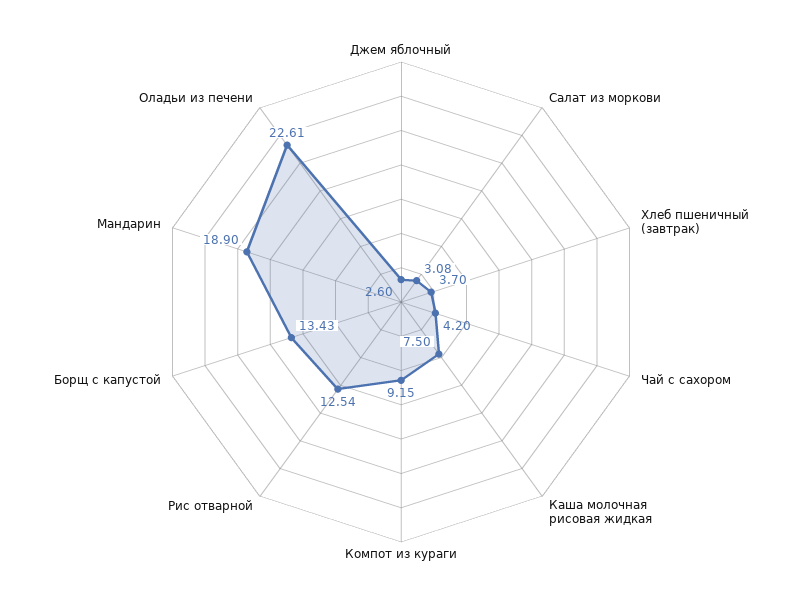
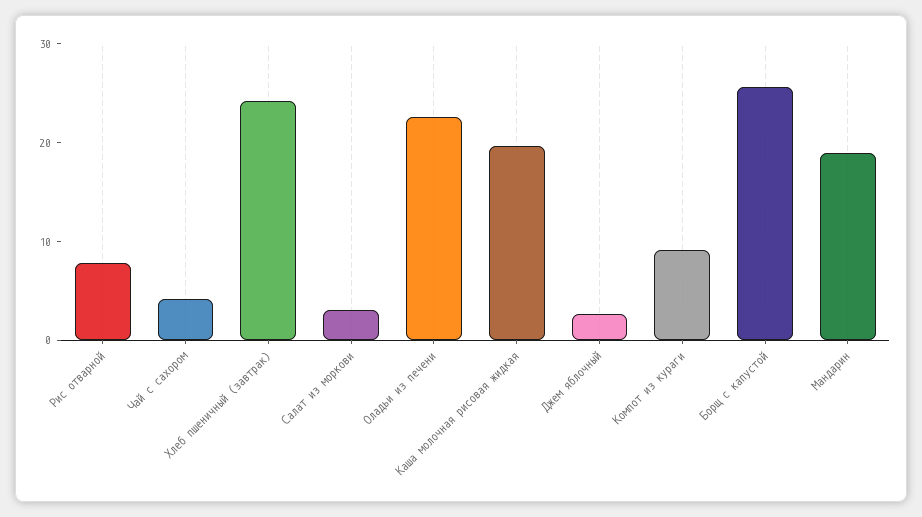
Хлеб пшеничный (завтрак): 3.7 -> 24
Каша молочная рисовая жидкая: 7.5 -> 20
Рис отварной: 12.54 -> 8
Борщ с капустой: 13.43 -> 26

